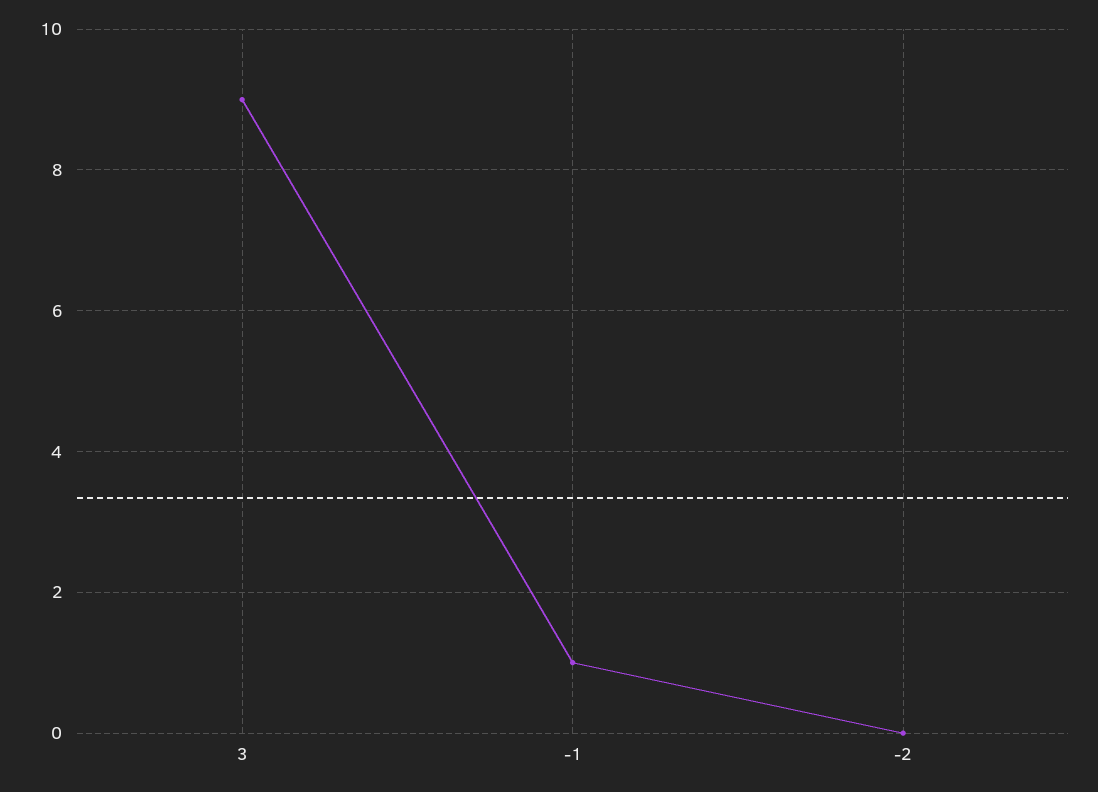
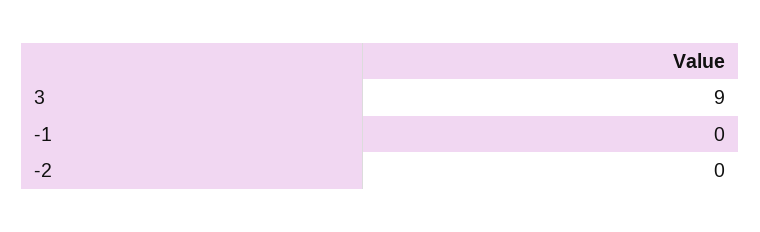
-1: 1 -> 0

